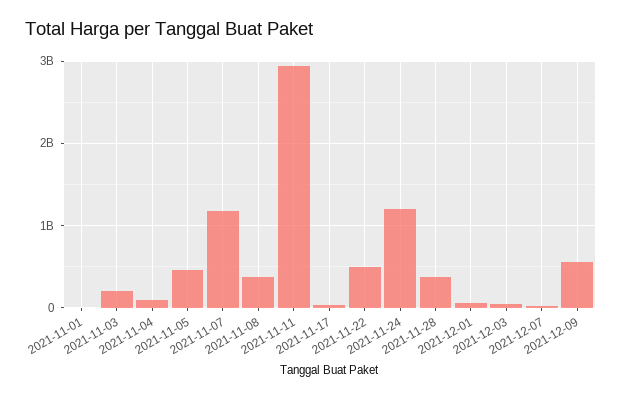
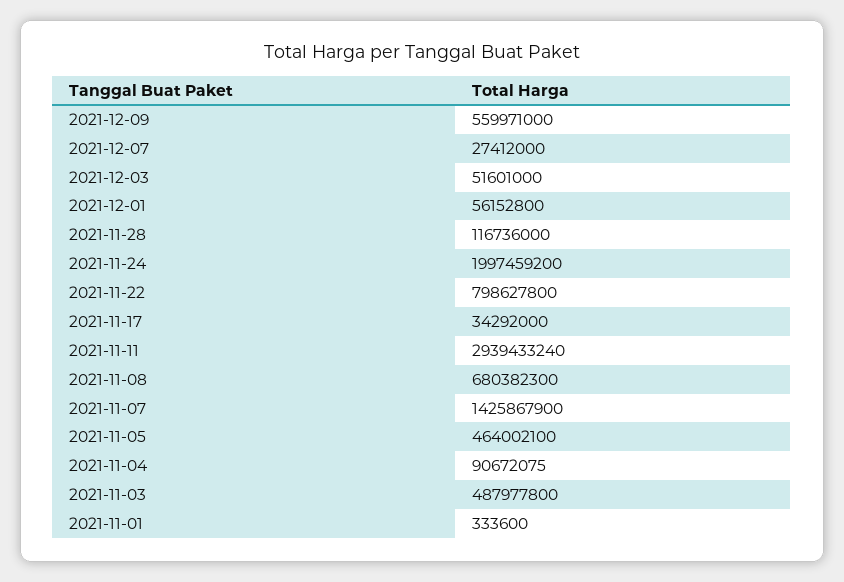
2021-11-03: 200000000 -> 487977800
2021-11-07: 1200000000 -> 1425867900
2021-11-08: 400000000 -> 680382300
2021-11-22: 500000000 -> 798627800
2021-11-24: 1200000000 -> 1997459200
2021-11-28: 400000000 -> 116736000

